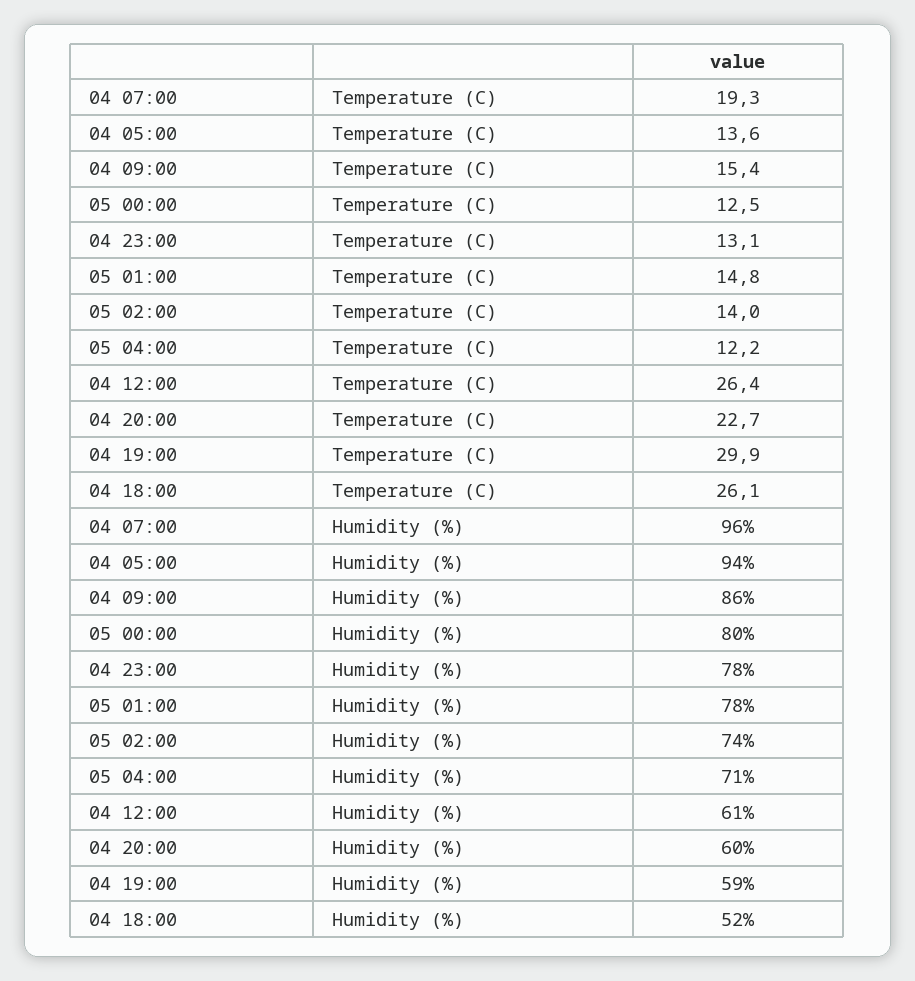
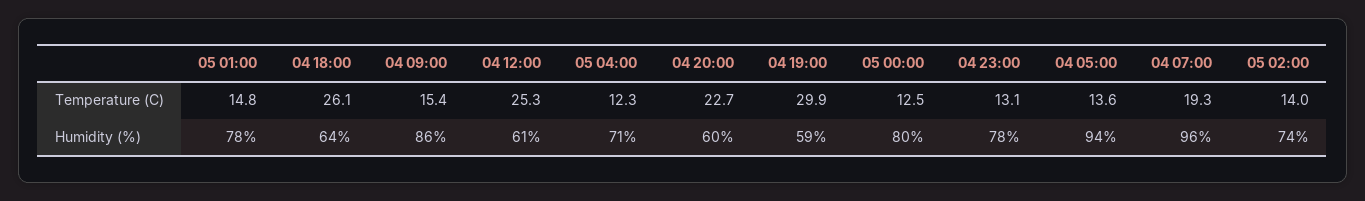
05 04:00, Temperature (C): 12.2 -> 12.3
04 12:00, Temperature (C): 26.4 -> 25.3
04 18:00, Humidity (%): 52 -> 64

